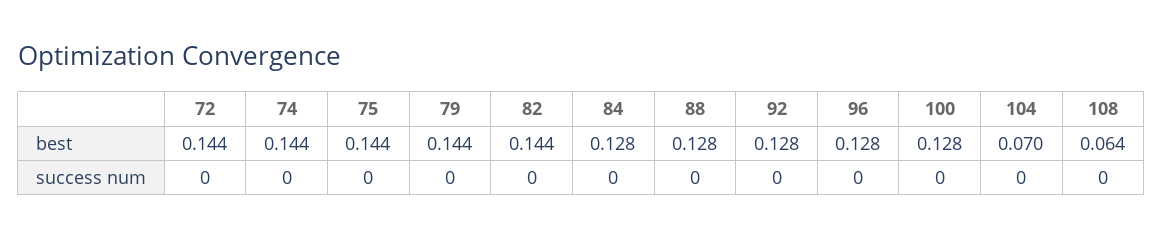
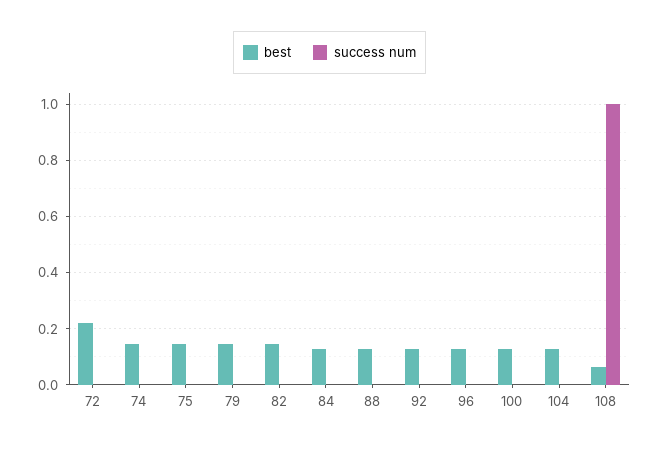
best, 72: 0.144 -> 0.225
best, 104: 0.07 -> 0.125
success num, 108: 0 -> 1

